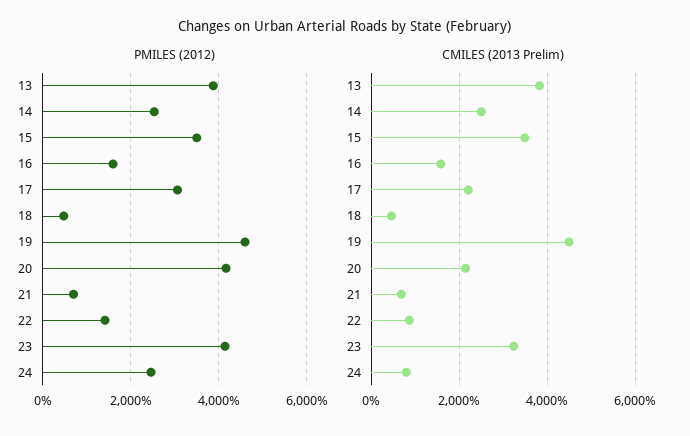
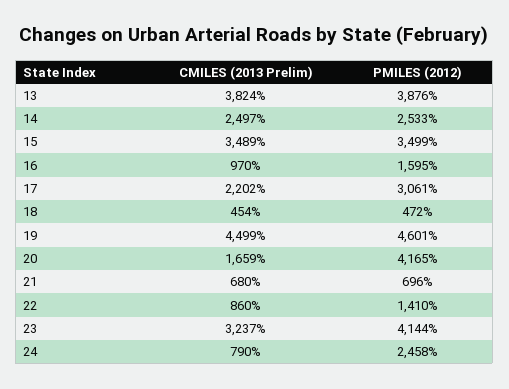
CMILES (2013 Prelim), 16: 1600 -> 970
CMILES (2013 Prelim), 20: 2200 -> 1659

